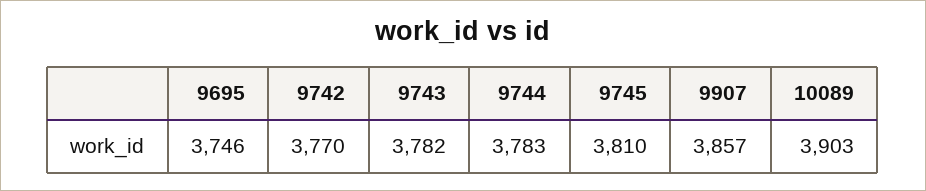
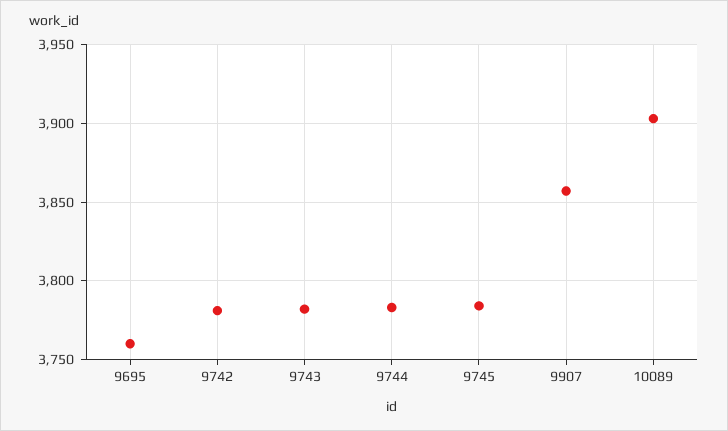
9695: 3746 -> 3760
9742: 3770 -> 3780
9745: 3810 -> 3785

